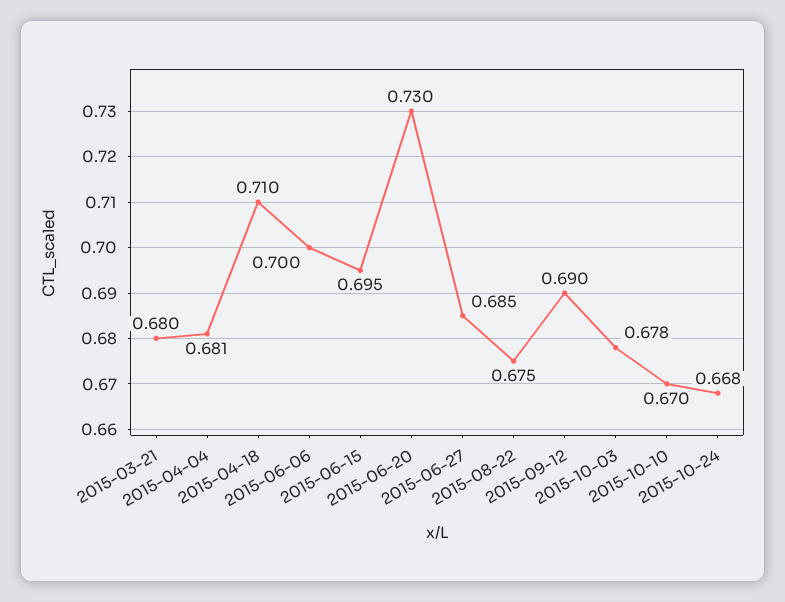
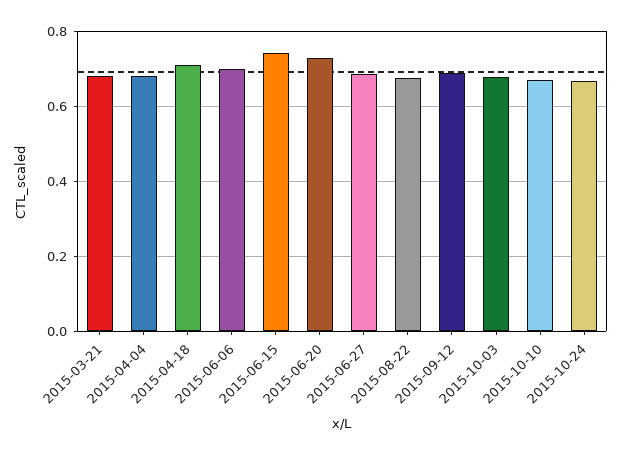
2015-06-15: 0.695 -> 0.74

